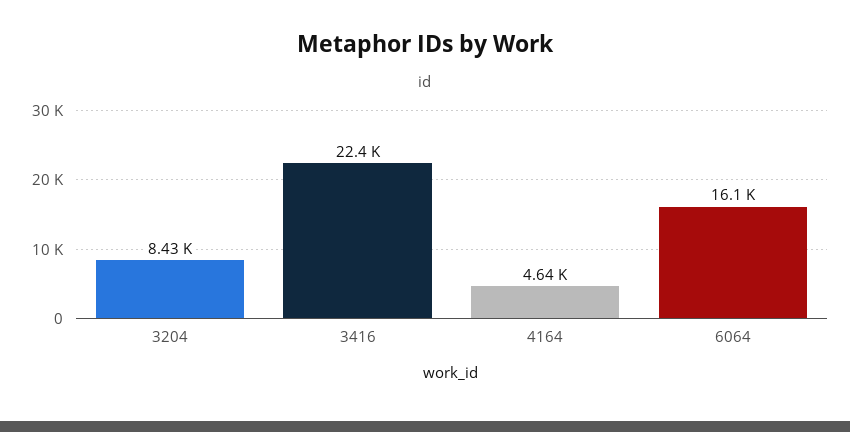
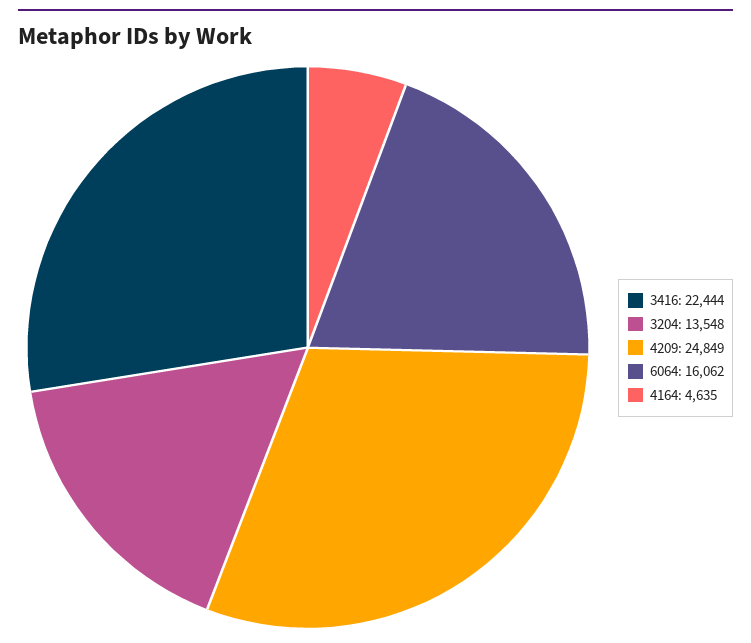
3204: 8430 -> 13548
4209: none -> 24849

